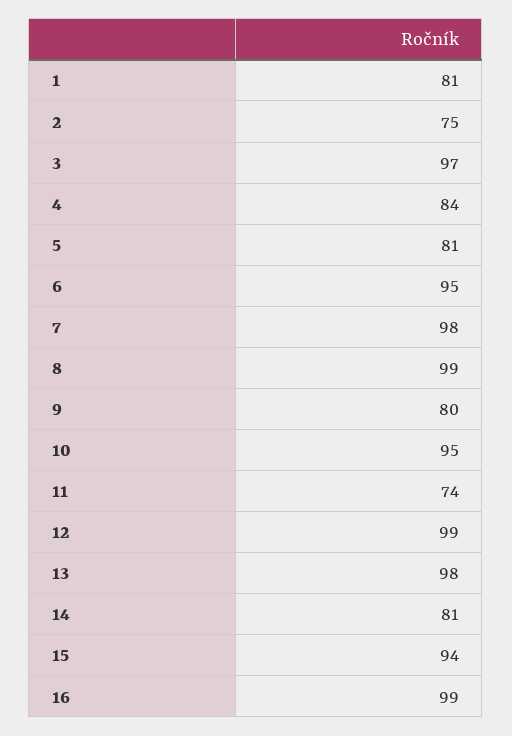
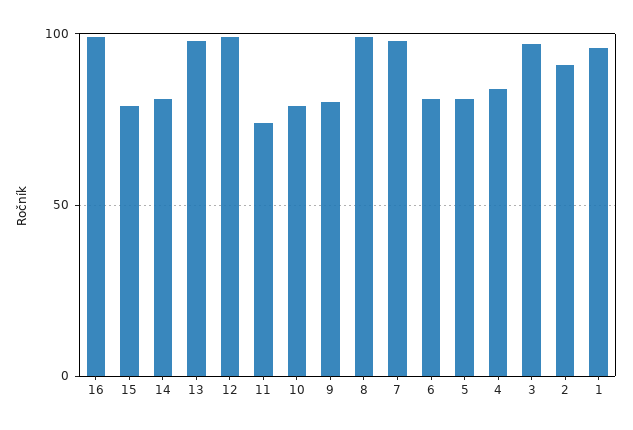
1: 81 -> 95
2: 75 -> 90
6: 95 -> 80
10: 95 -> 80
15: 94 -> 80

